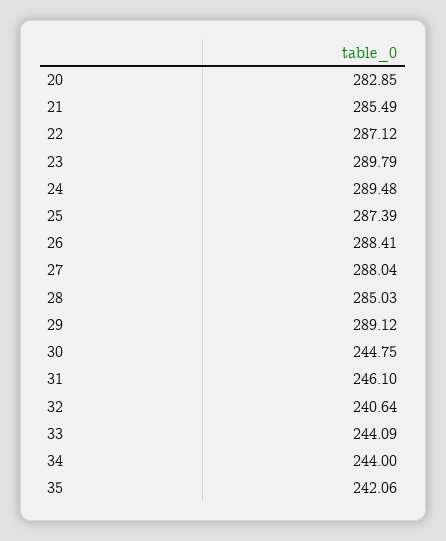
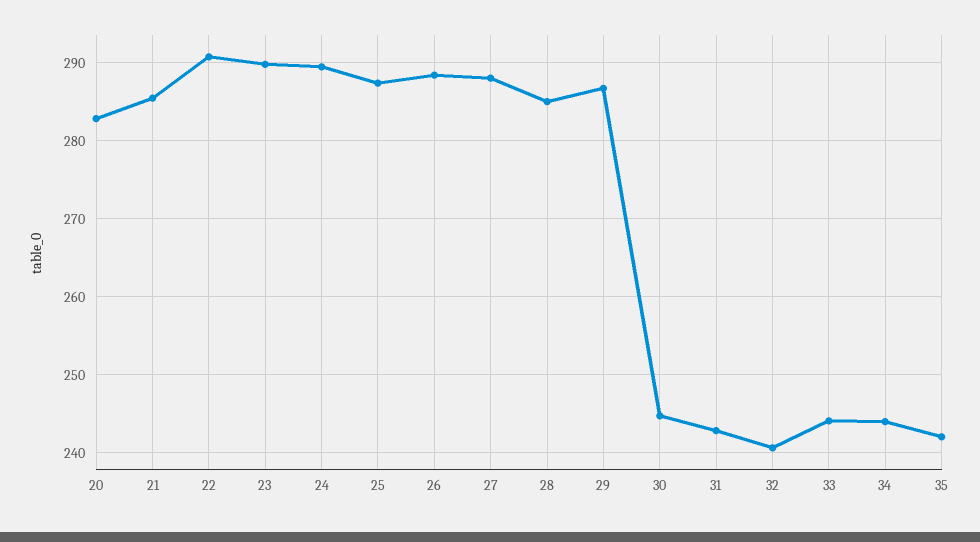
22: 287.12 -> 291
29: 289.12 -> 287
31: 246.1 -> 243

